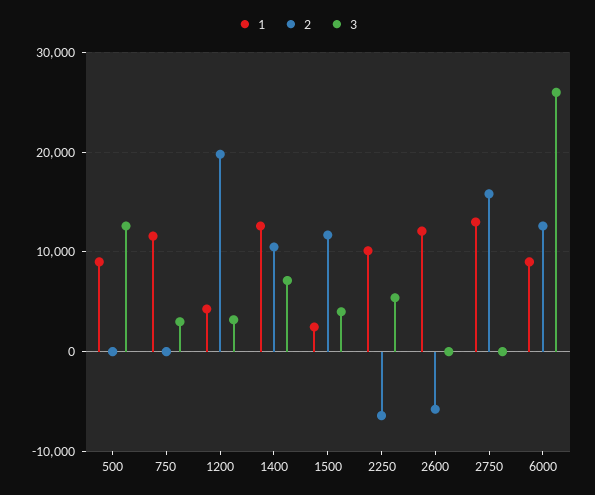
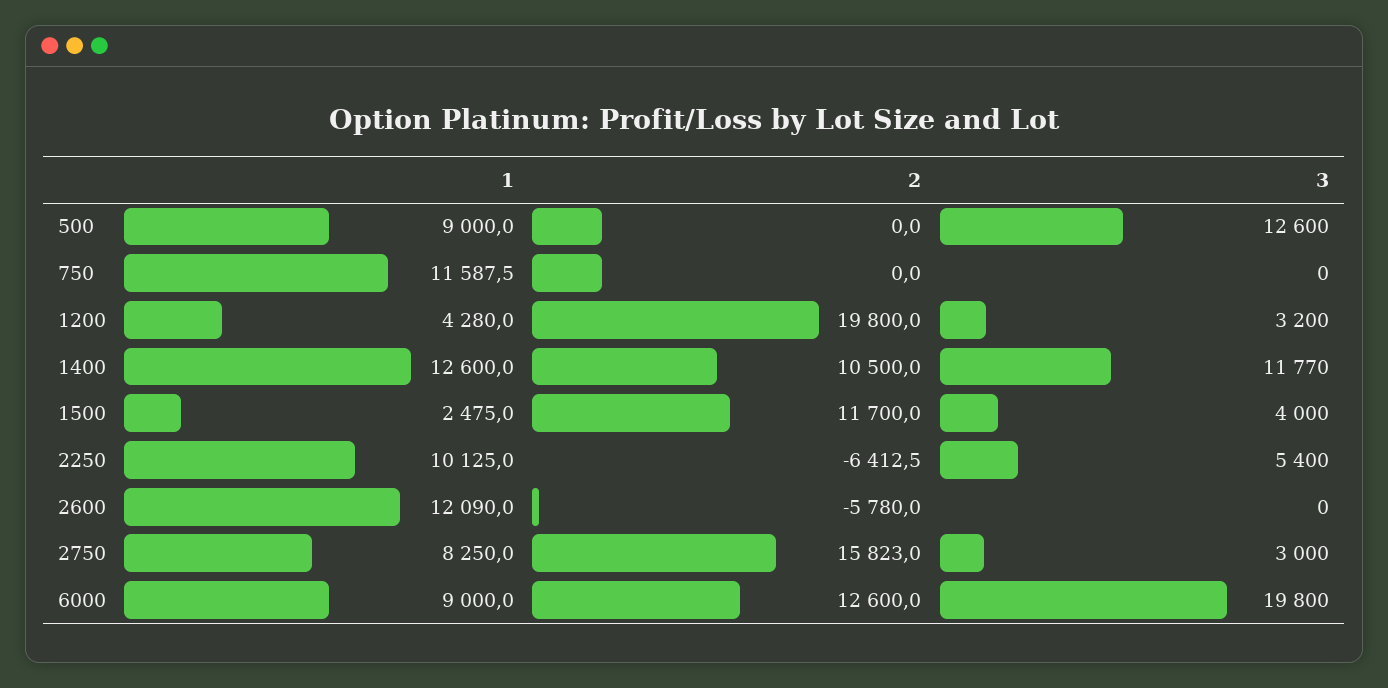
3, 750: 3000 -> 0
3, 1400: 7000 -> 11770
1, 2750: 13000 -> 8250
3, 2750: 0 -> 3000
3, 6000: 26000 -> 19800

